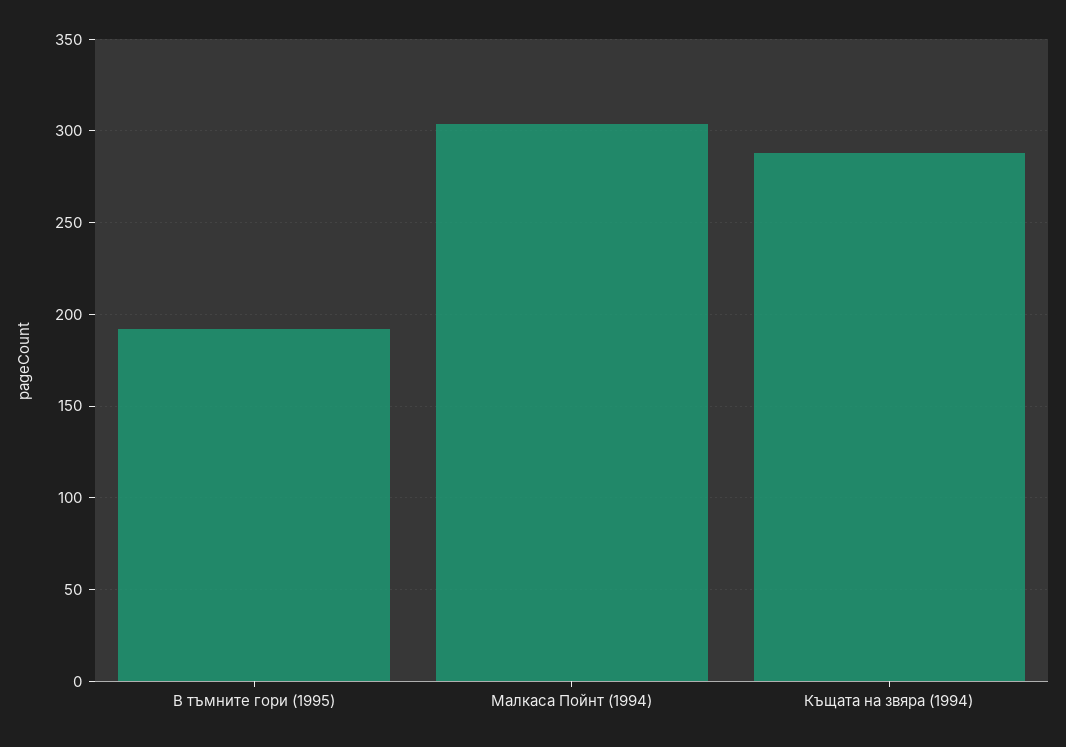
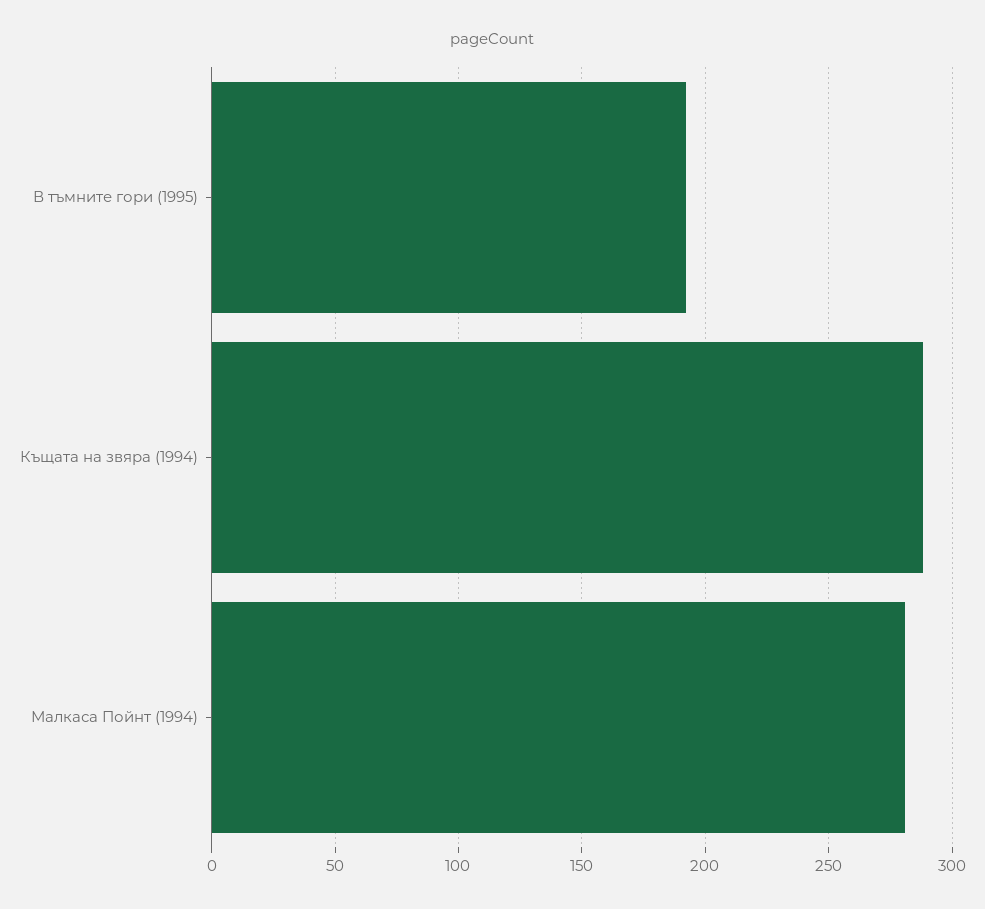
Малкаса Пойнт (1994): 305 -> 280

